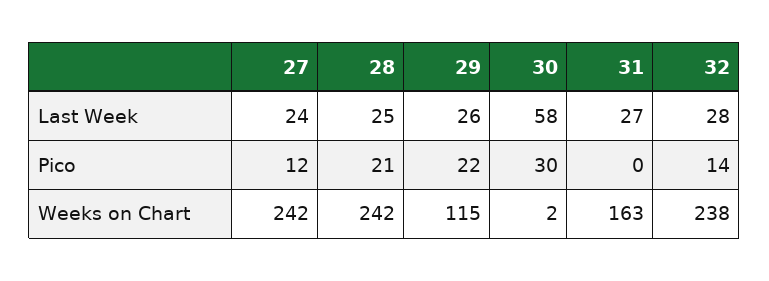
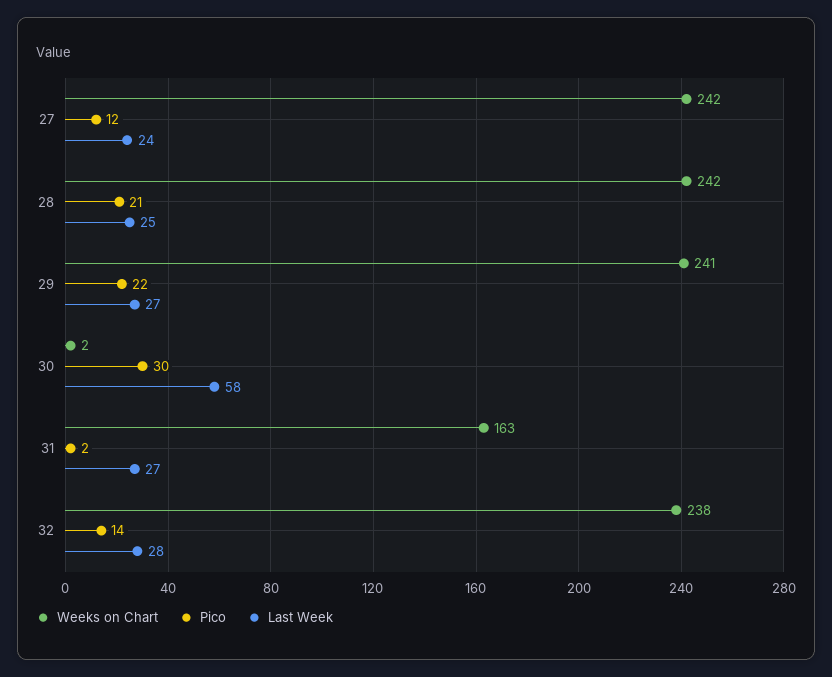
Last Week, 29: 26 -> 27
Pico, 31: 0 -> 2
Weeks on Chart, 29: 115 -> 241

